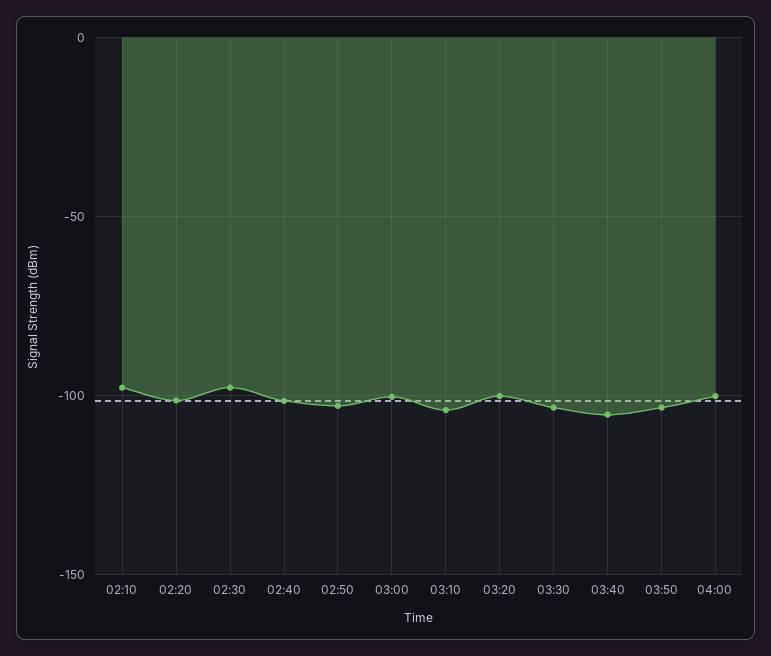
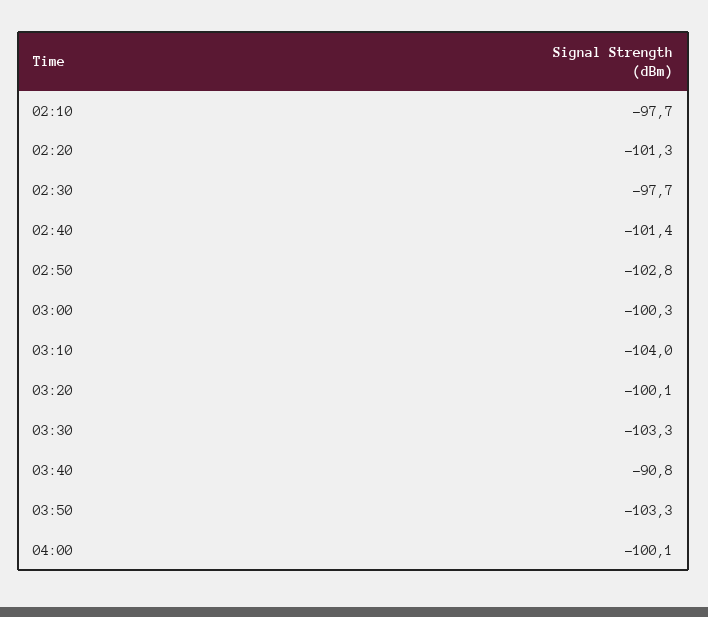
03:40: -105 -> -90.8

